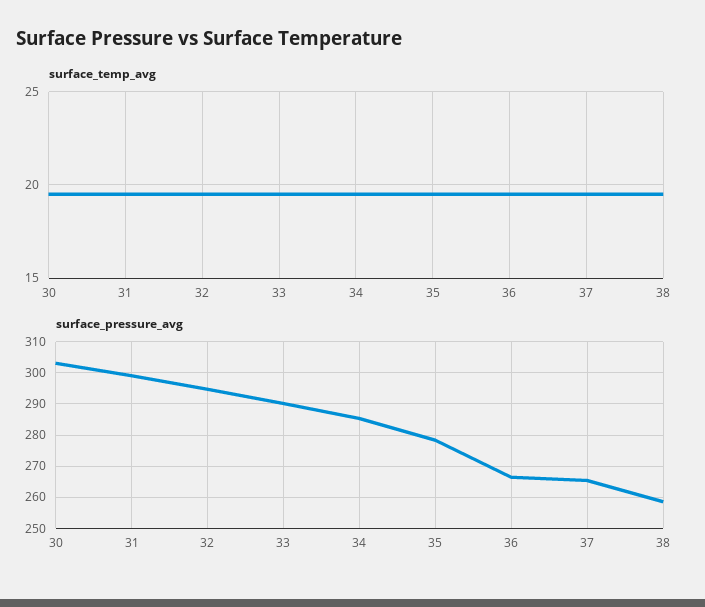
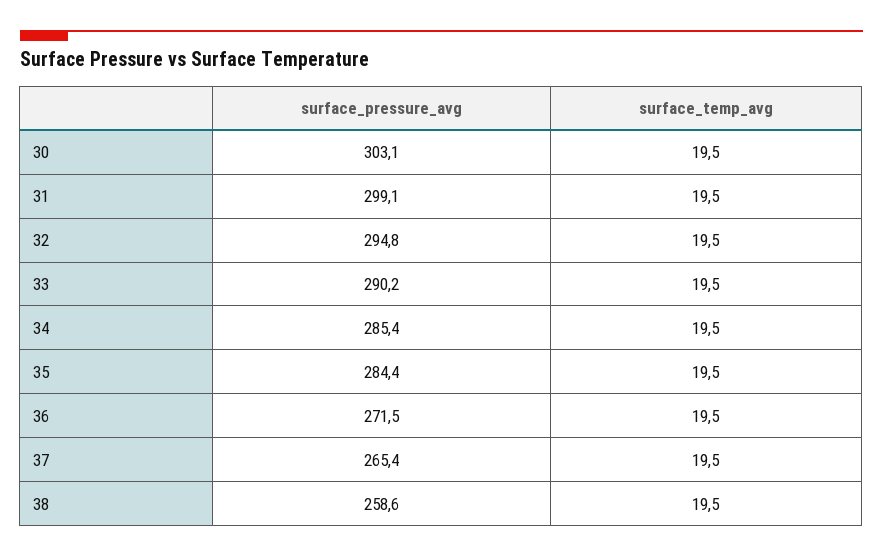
surface_pressure_avg, 35: 278 -> 284.4
surface_pressure_avg, 36: 266 -> 271.5

